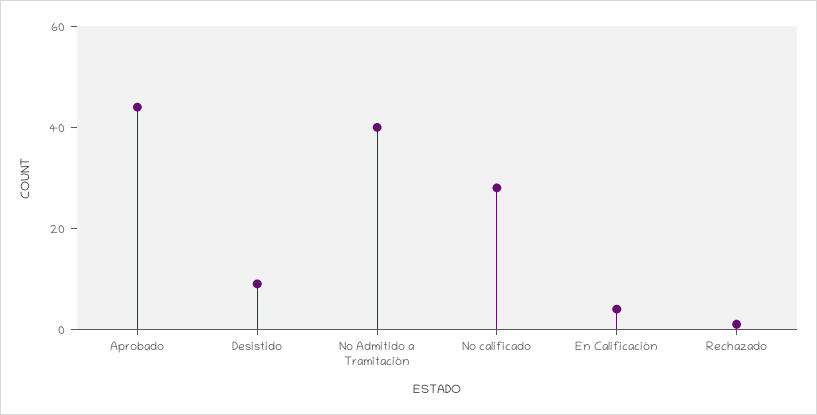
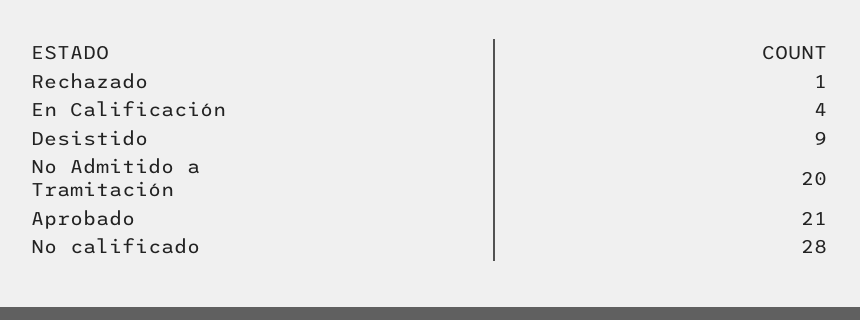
Aprobado: 45 -> 21
No Admitido a Tramitación: 40 -> 20

